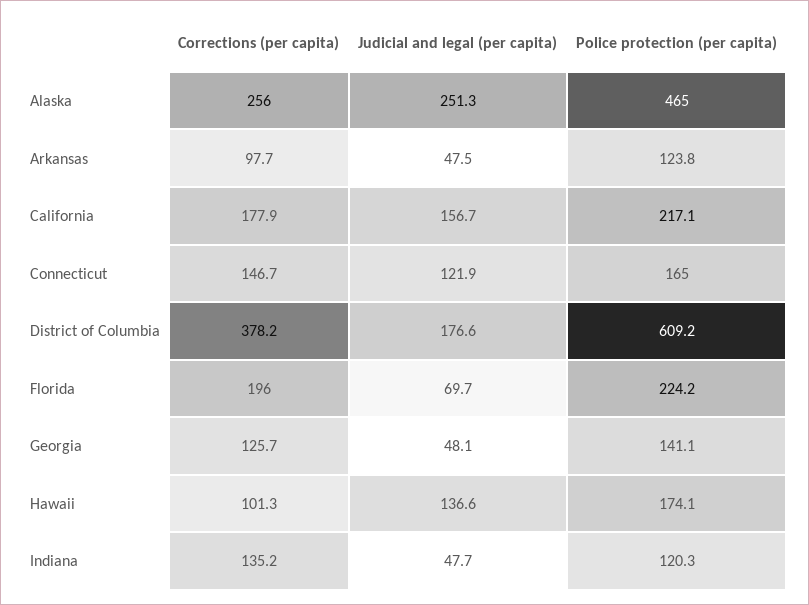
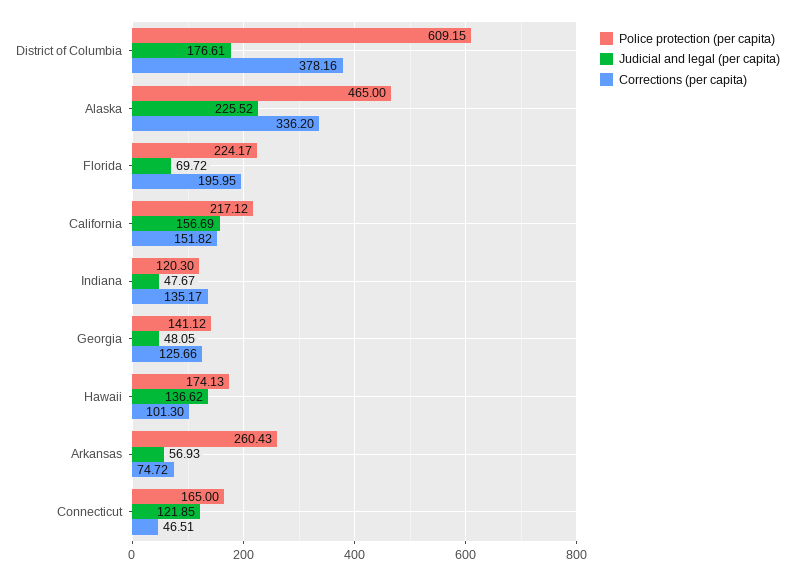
Corrections (per capita), Alaska: 256 -> 336.2
Judicial and legal (per capita), Alaska: 251.3 -> 225.52
Corrections (per capita), Arkansas: 97.7 -> 74.72
Judicial and legal (per capita), Arkansas: 47.5 -> 56.93
Police protection (per capita), Arkansas: 123.8 -> 260.43
Corrections (per capita), California: 177.9 -> 151.82
Corrections (per capita), Connecticut: 146.7 -> 46.51

